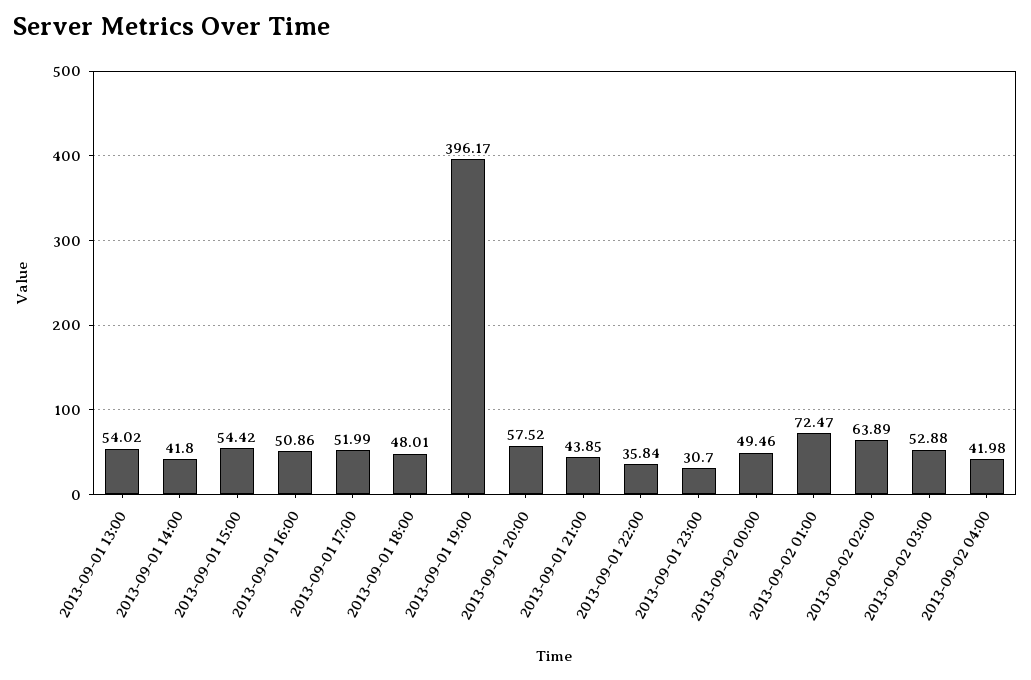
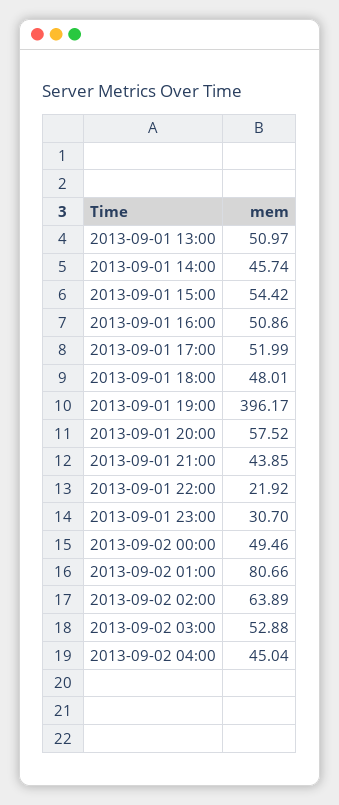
2013-09-01 13:00: 54.02 -> 50.97
2013-09-01 14:00: 41.8 -> 45.74
2013-09-01 22:00: 35.84 -> 21.92
2013-09-02 01:00: 72.47 -> 80.66
2013-09-02 04:00: 41.98 -> 45.04

